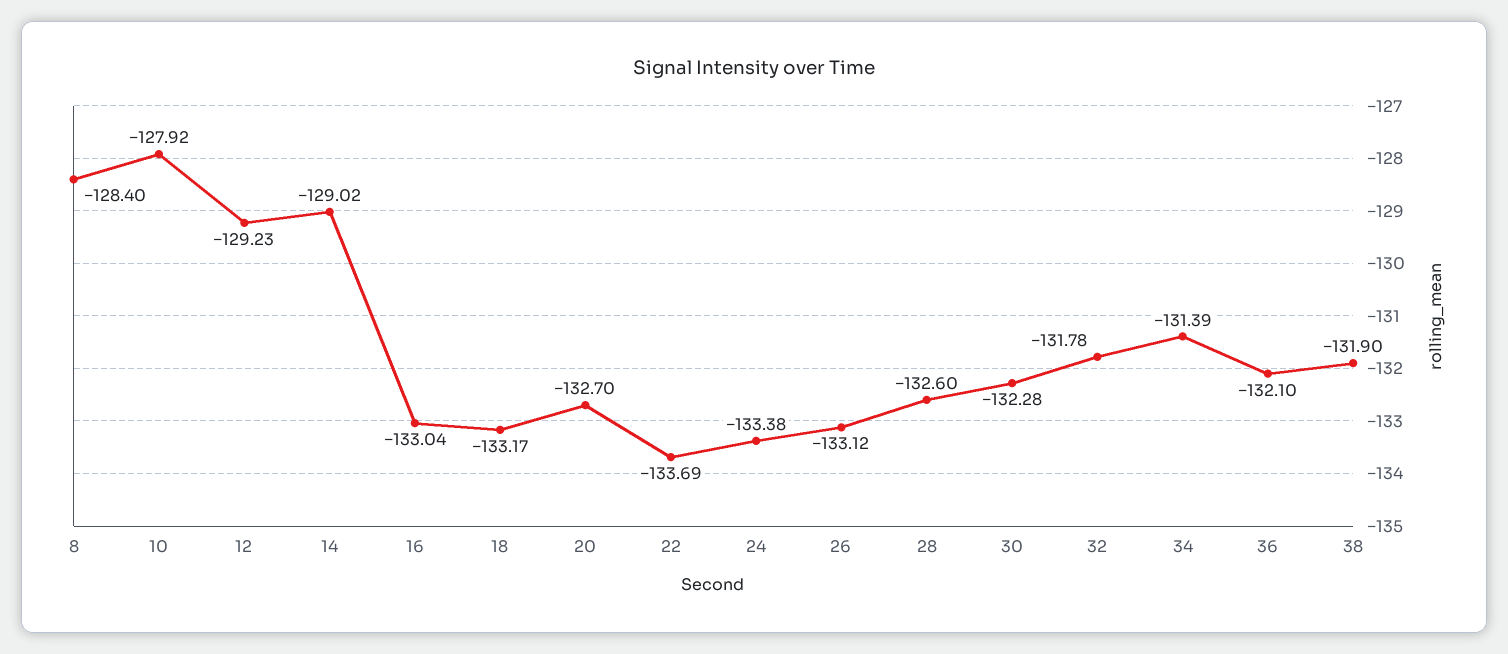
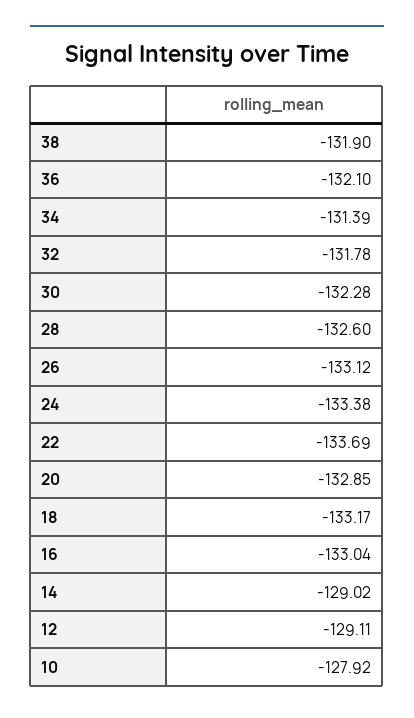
8: -128.4 -> none
12: -129.23 -> -129.11
20: -132.7 -> -132.85

